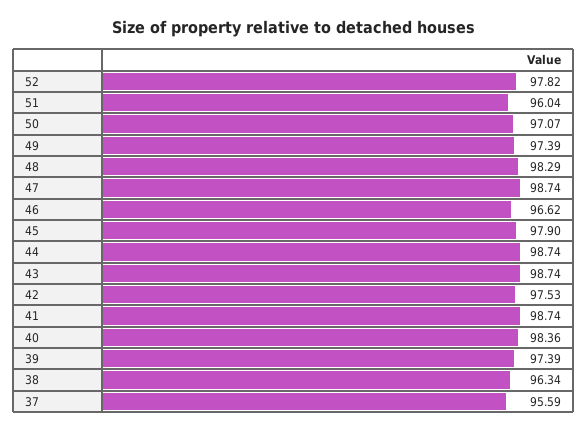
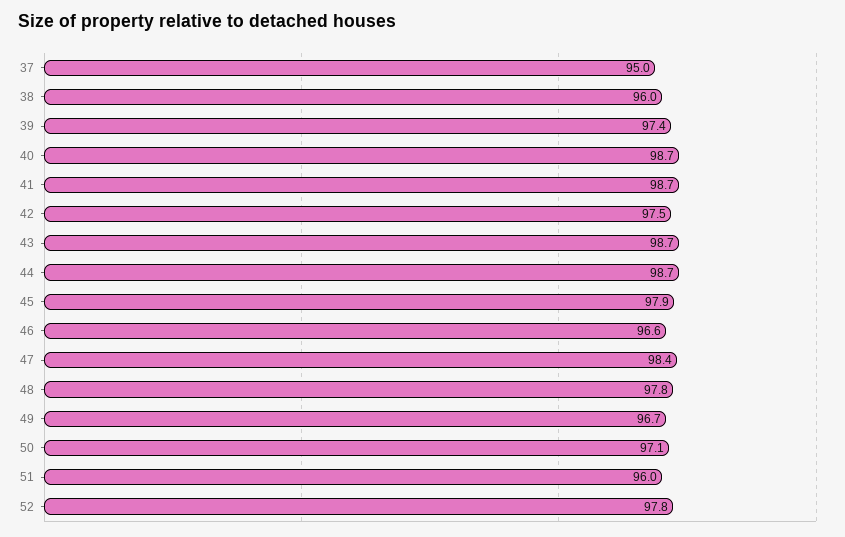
49: 97.39 -> 96.7
48: 98.29 -> 97.8
47: 98.74 -> 98.4
40: 98.36 -> 98.7
38: 96.34 -> 96
37: 95.59 -> 95

